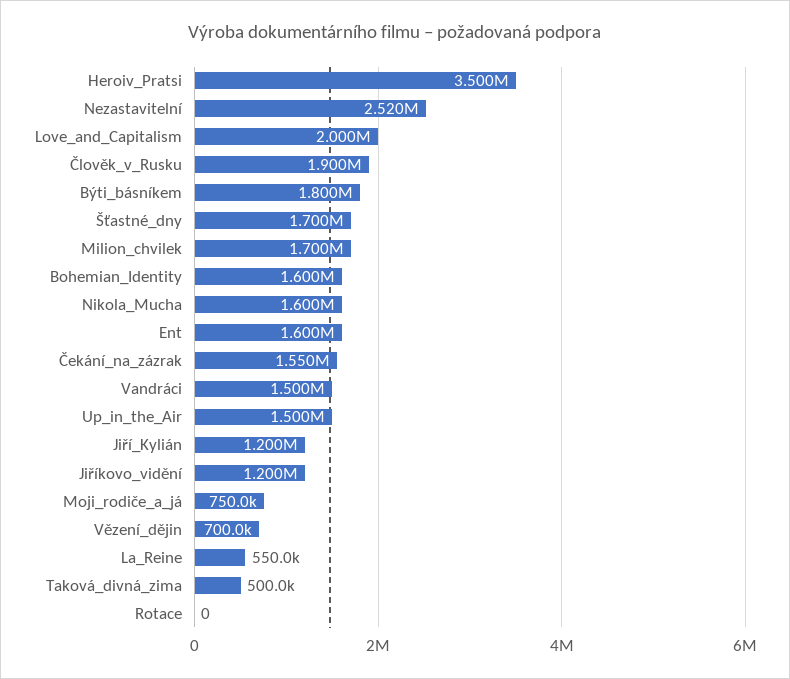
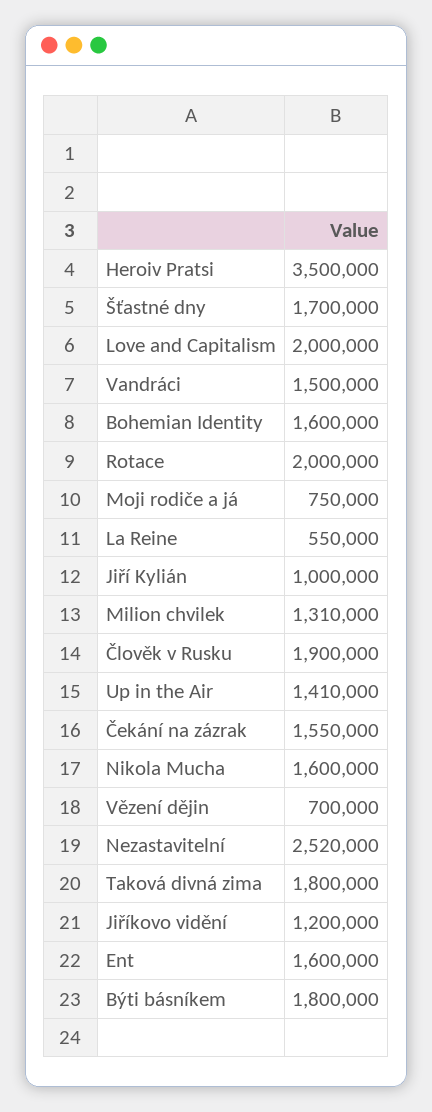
Milion_chvilek: 1700000 -> 1310000
Up_in_the_Air: 1500000 -> 1410000
Jiří_Kylián: 1200000 -> 1000000
Taková_divná_zima: 500000 -> 1800000
Rotace: 0 -> 2000000

